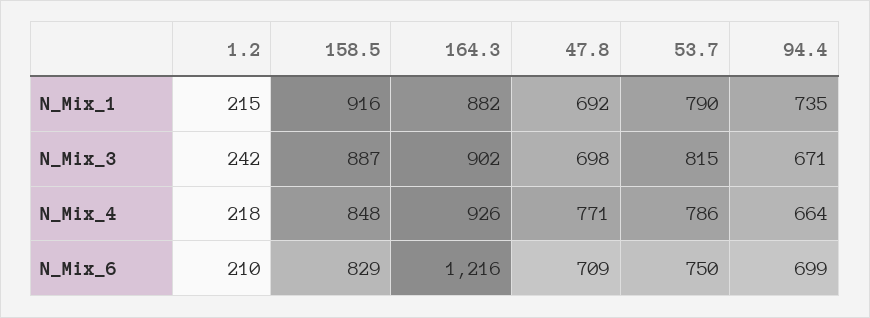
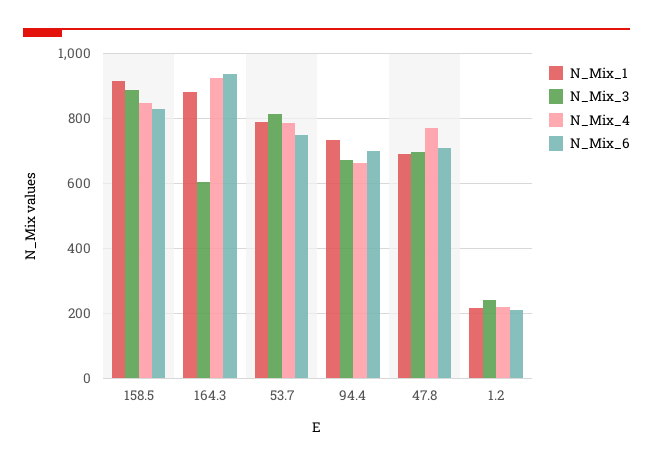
N_Mix_3, 164.3: 902 -> 600
N_Mix_6, 164.3: 1216 -> 940

